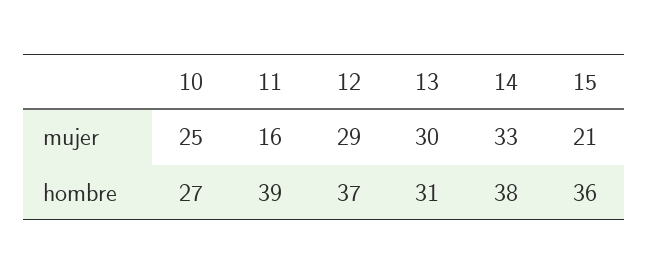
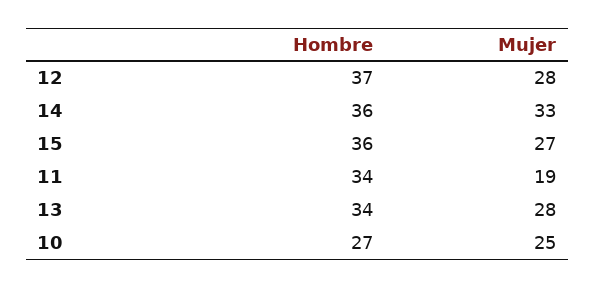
11, mujer: 16 -> 19
12, mujer: 29 -> 28
13, mujer: 30 -> 28
15, mujer: 21 -> 27
11, hombre: 39 -> 34
13, hombre: 31 -> 34
14, hombre: 38 -> 36

